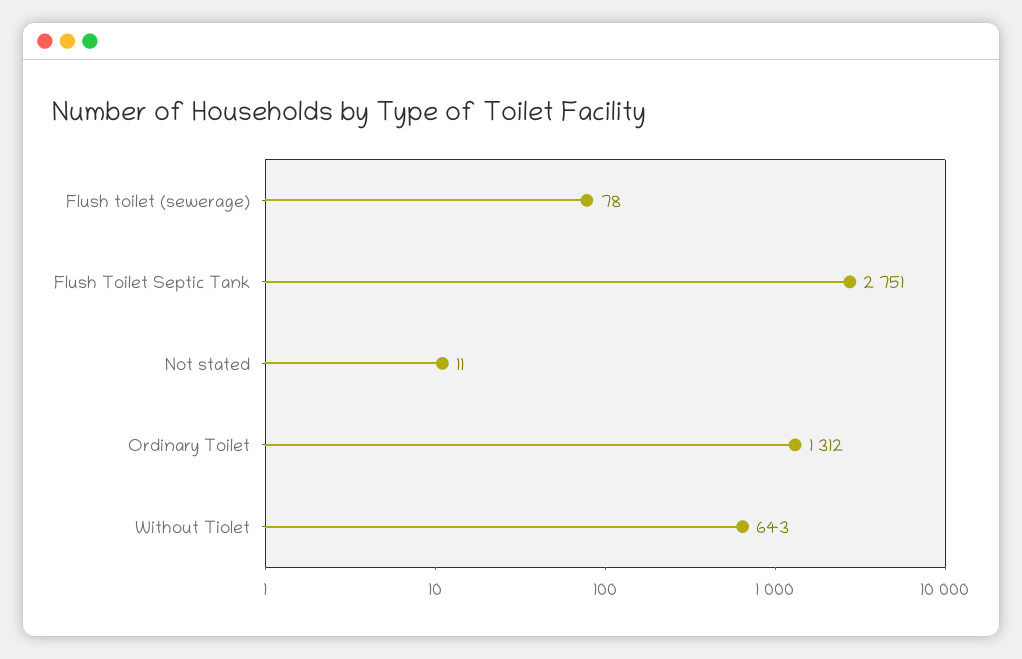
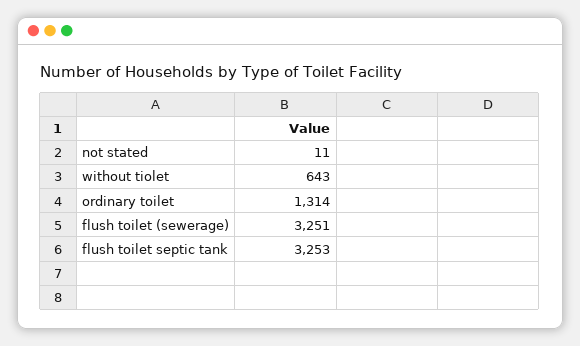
Flush toilet (sewerage): 78 -> 3251
Flush Toilet Septic Tank: 2751 -> 3253
Ordinary Toilet: 1312 -> 1314

